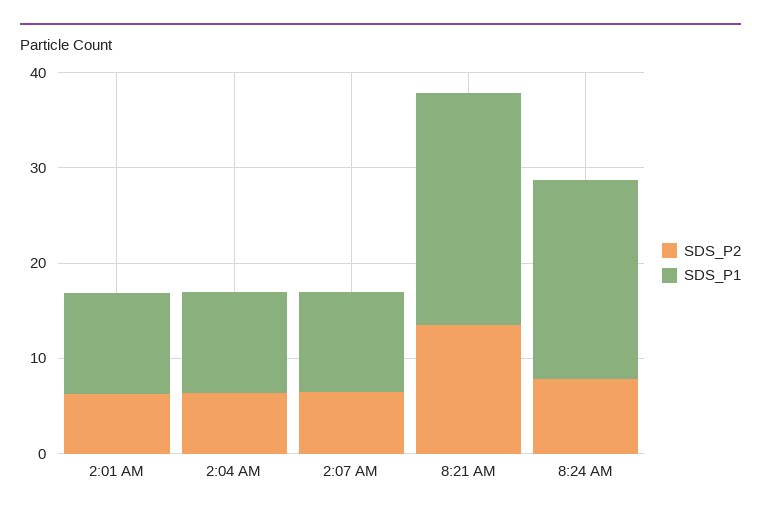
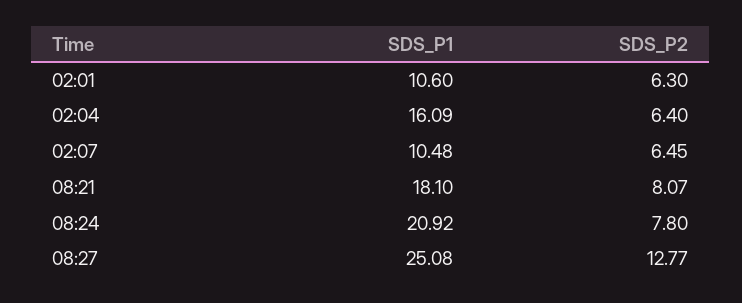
SDS_P1, 2:04 AM: 10 -> 16.09
SDS_P2, 8:21 AM: 14 -> 8.07
SDS_P1, 8:21 AM: 24 -> 18.1
SDS_P1, 08:27: none -> 25.08
SDS_P2, 08:27: none -> 12.77

